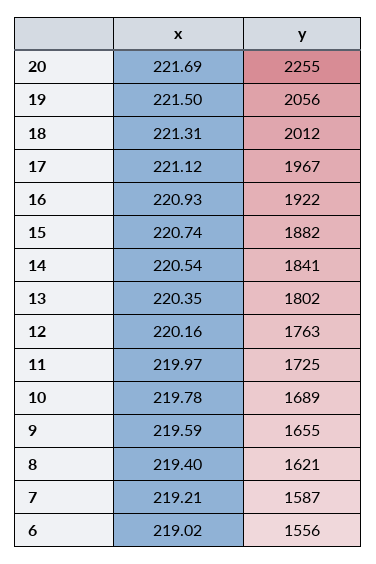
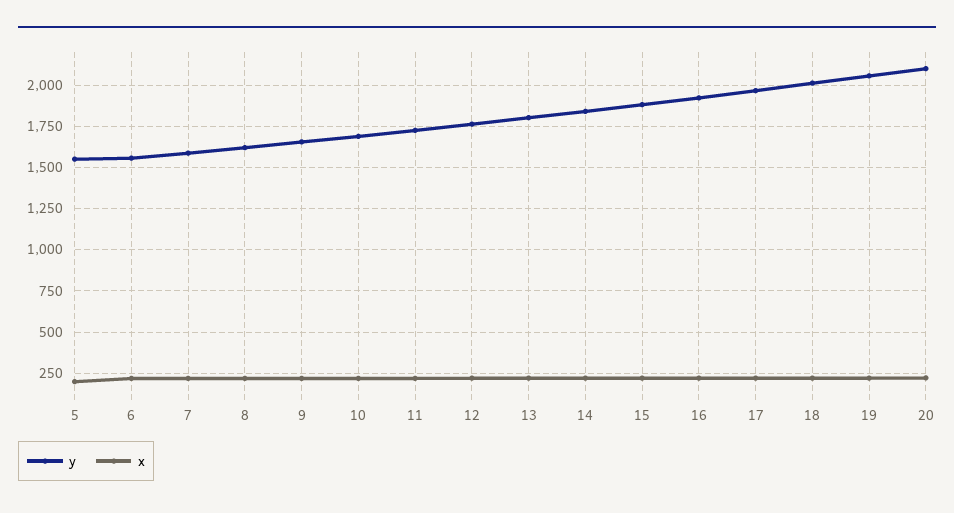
y, 20: 2255 -> 2100
y, 5: none -> 1550
x, 5: none -> 200

